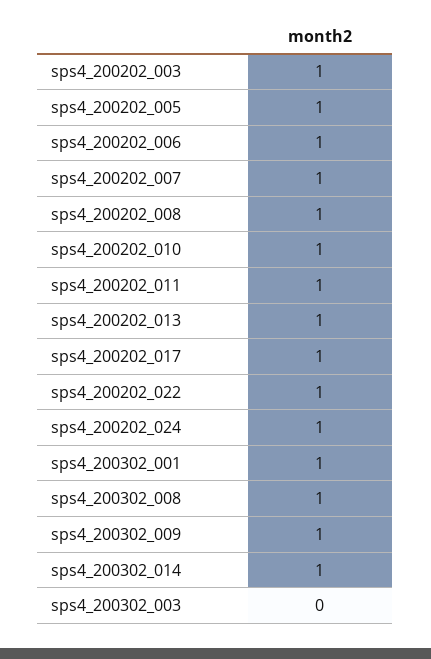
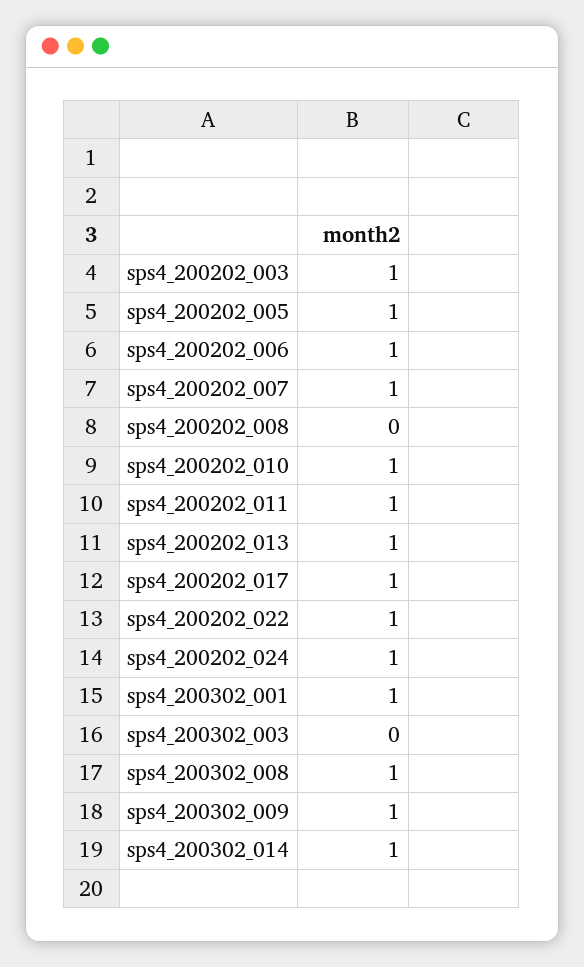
sps4_200202_008: 1 -> 0

